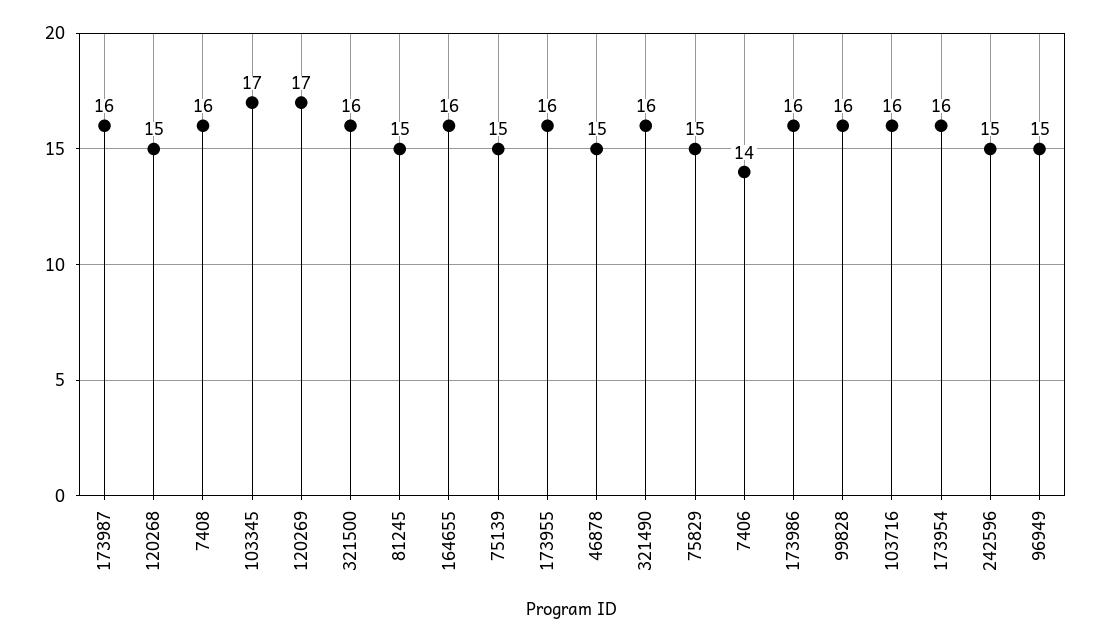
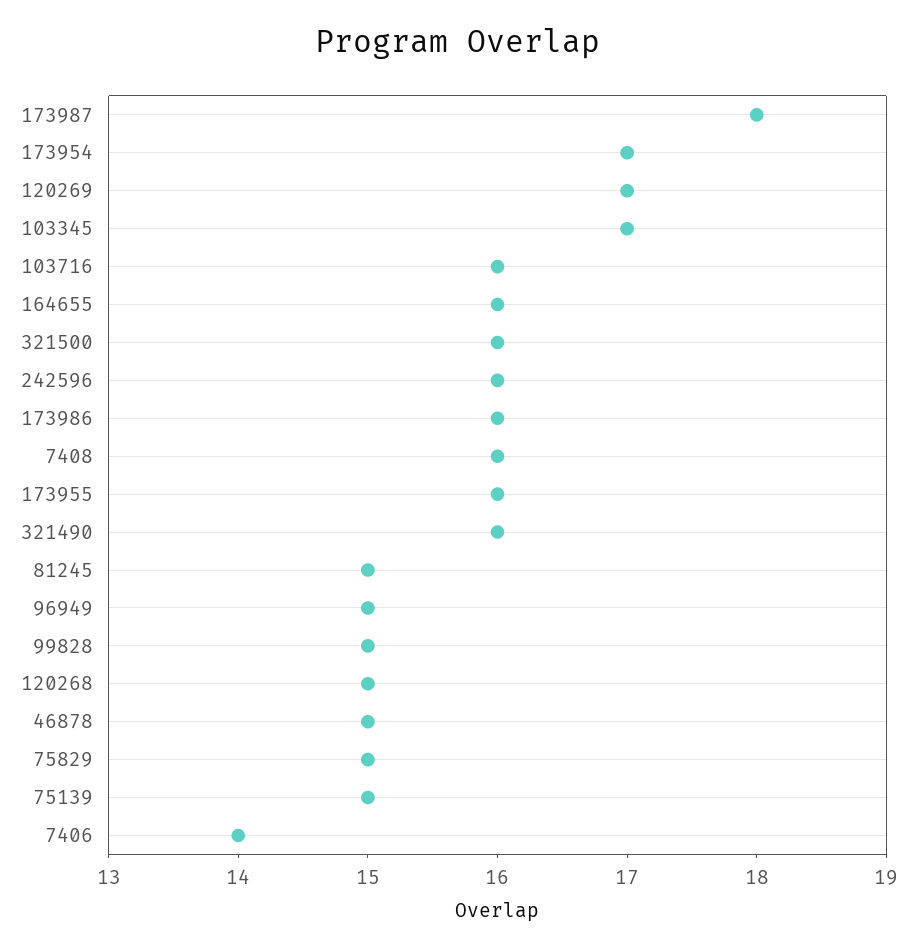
173987: 16 -> 18
99828: 16 -> 15
173954: 16 -> 17
242596: 15 -> 16

